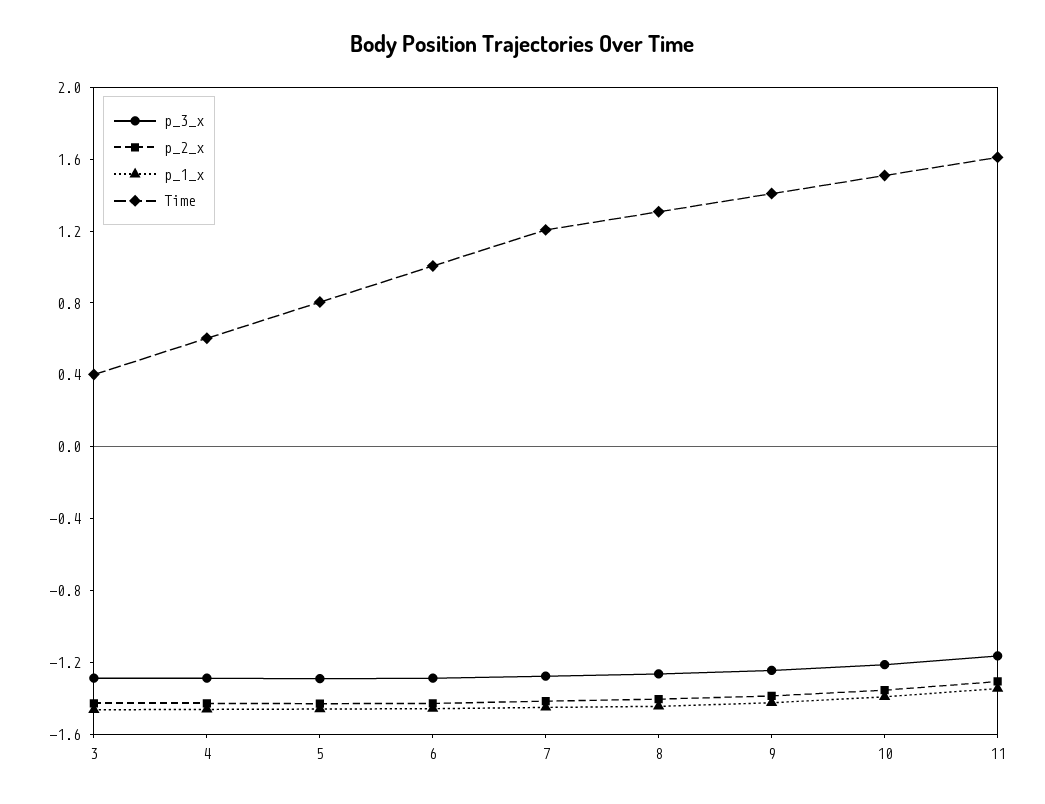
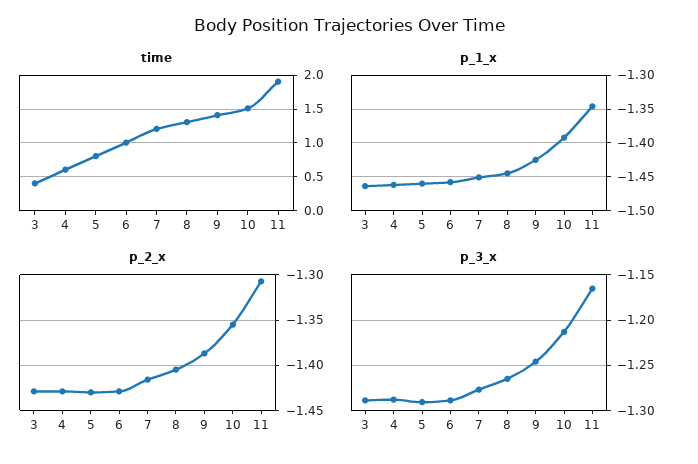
Time, 11: 1.6 -> 1.9

